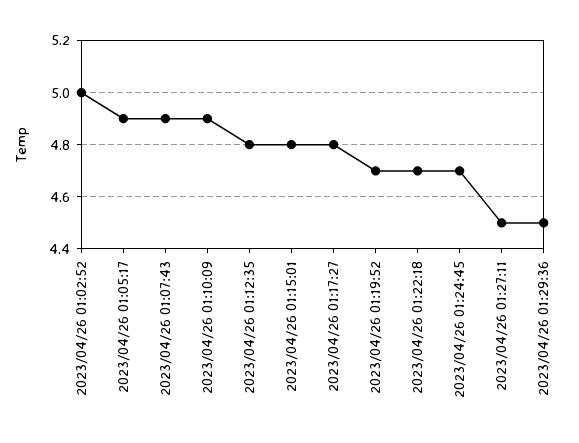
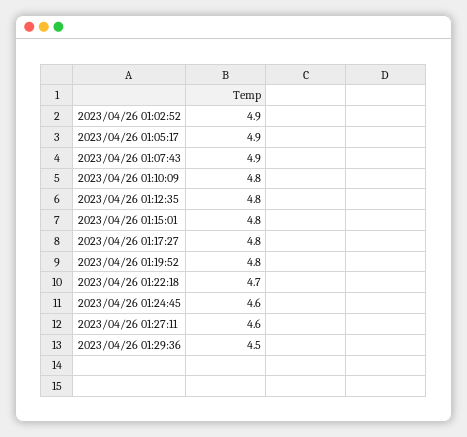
2023/04/26 01:02:52: 5 -> 4.9
2023/04/26 01:10:09: 4.9 -> 4.8
2023/04/26 01:19:52: 4.7 -> 4.8
2023/04/26 01:24:45: 4.7 -> 4.6
2023/04/26 01:27:11: 4.5 -> 4.6

